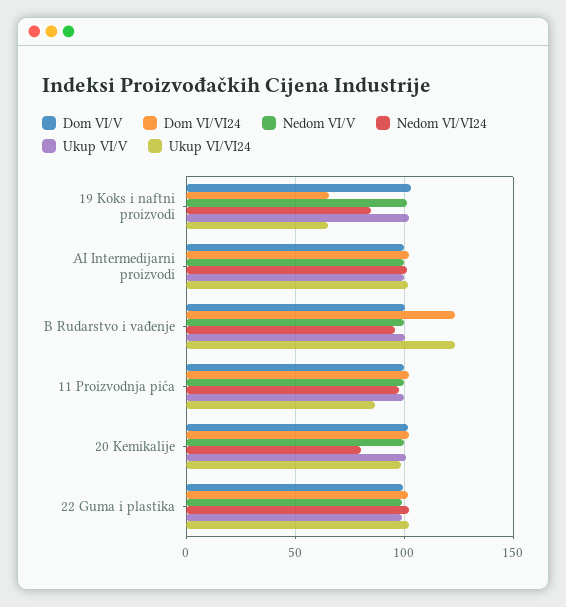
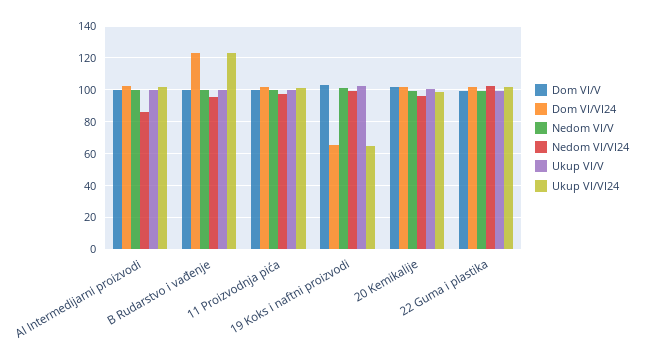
Nedom VI/VI24, 19 Koks i naftni proizvodi: 85 -> 100
Nedom VI/VI24, AI Intermedijarni proizvodi: 100 -> 85
Ukup VI/VI24, 11 Proizvodnja pića: 85 -> 100
Nedom VI/VI24, 20 Kemikalije: 80 -> 95

